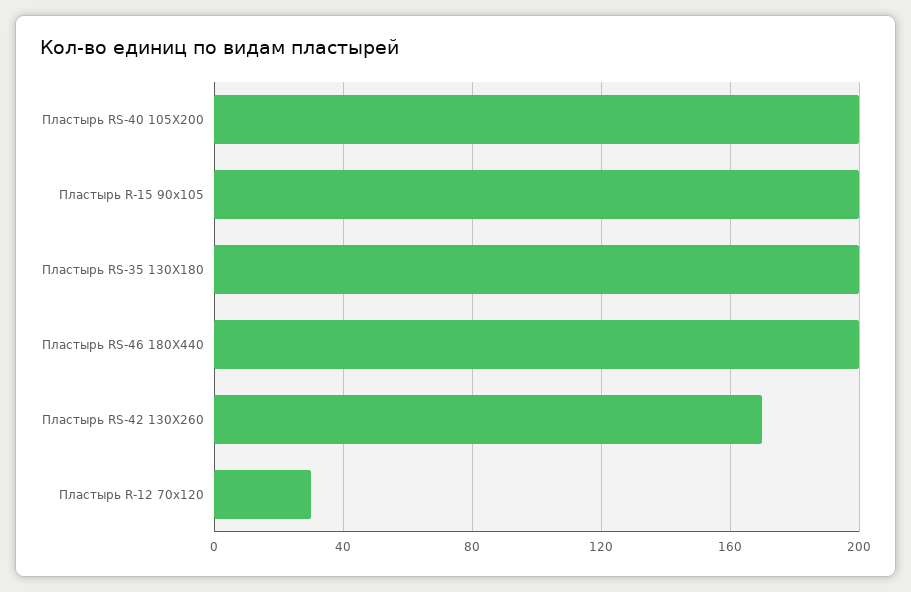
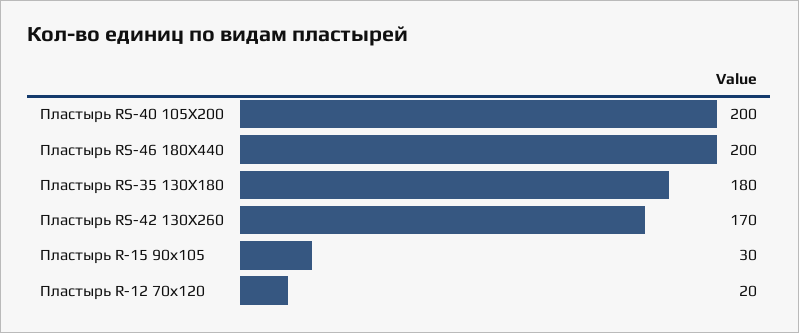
Пластырь R-15 90х105: 200 -> 30
Пластырь RS-35 130Х180: 200 -> 180
Пластырь R-12 70х120: 30 -> 20

